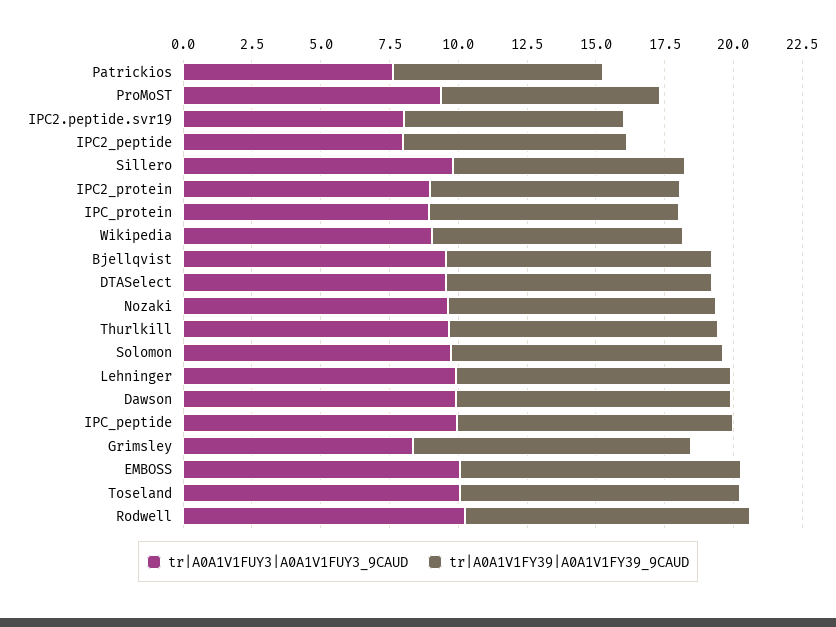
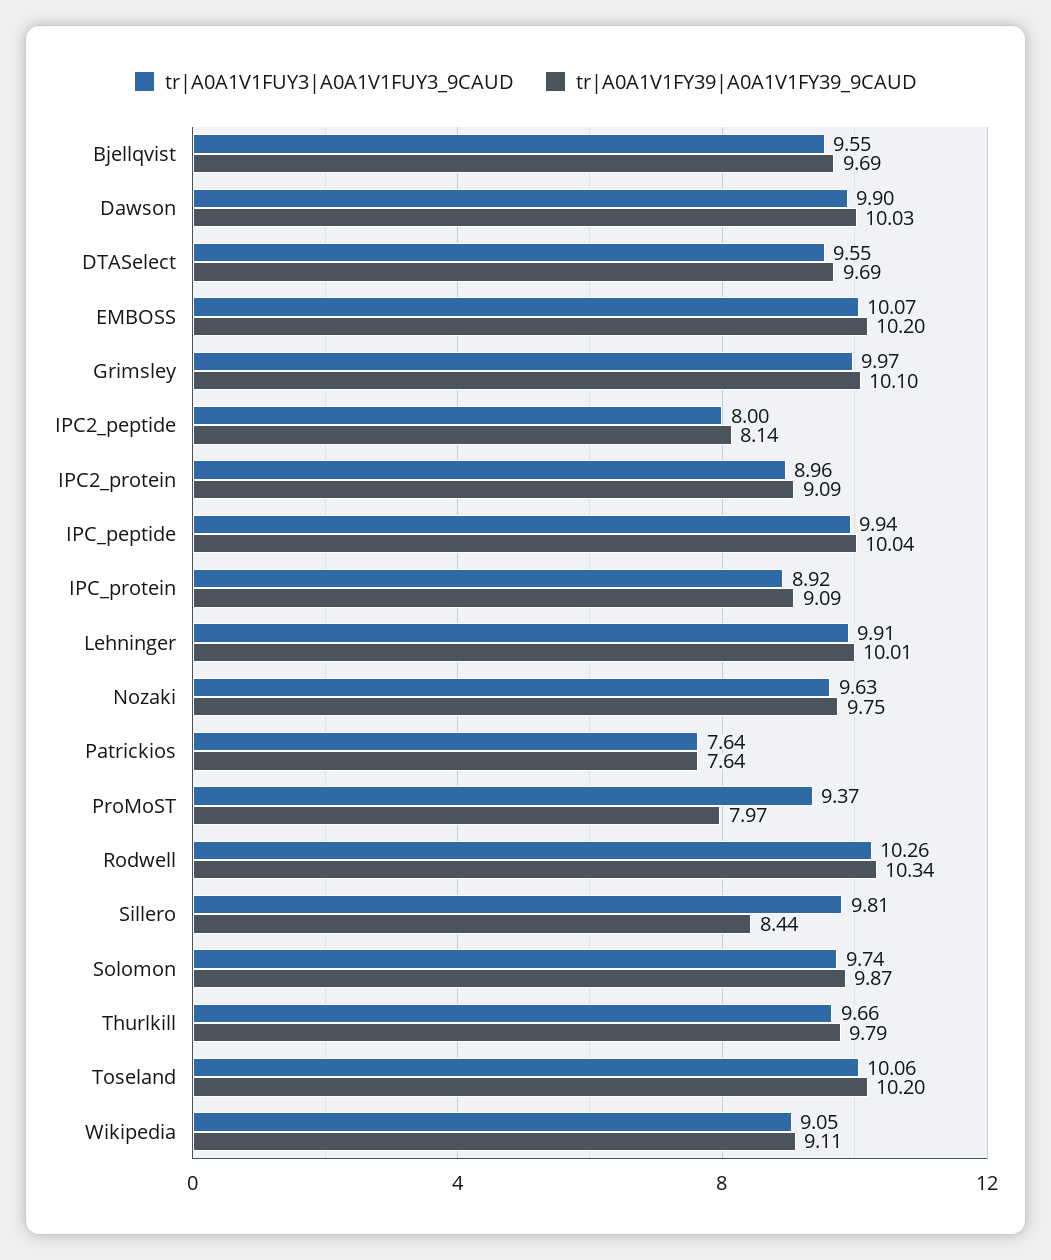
tr|A0A1V1FUY3|A0A1V1FUY3_9CAUD, IPC2.peptide.svr19: 8 -> none
tr|A0A1V1FY39|A0A1V1FY39_9CAUD, IPC2.peptide.svr19: 8 -> none
tr|A0A1V1FUY3|A0A1V1FUY3_9CAUD, Grimsley: 8.5 -> 9.97

